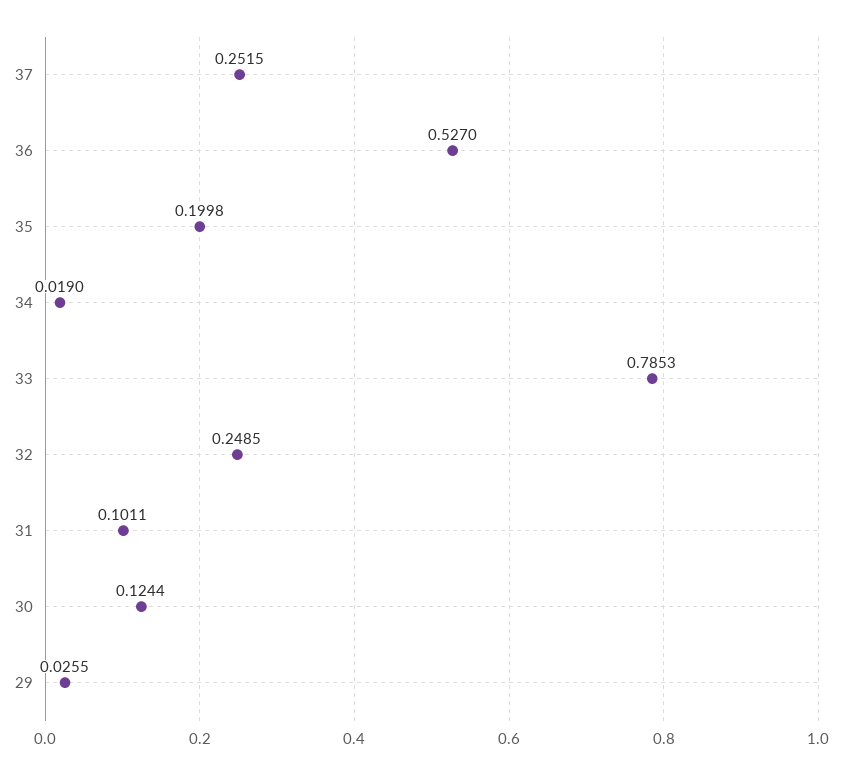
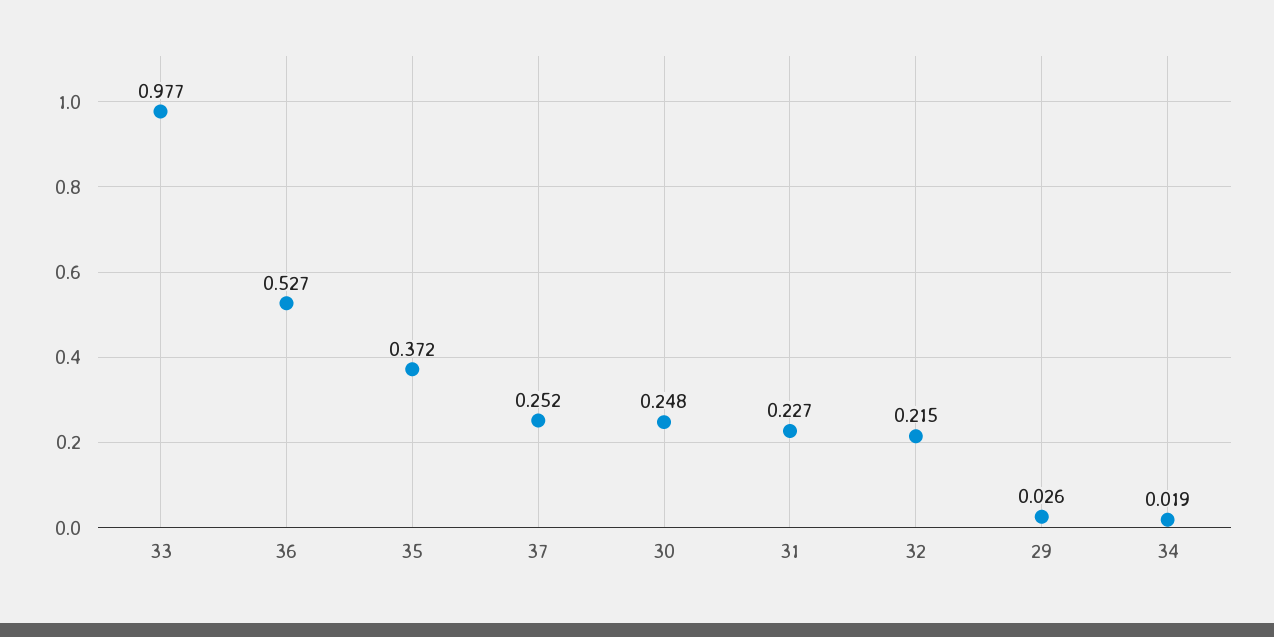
35: 0.1998 -> 0.372
33: 0.7853 -> 0.977
32: 0.2485 -> 0.215
31: 0.1011 -> 0.227
30: 0.1244 -> 0.248

